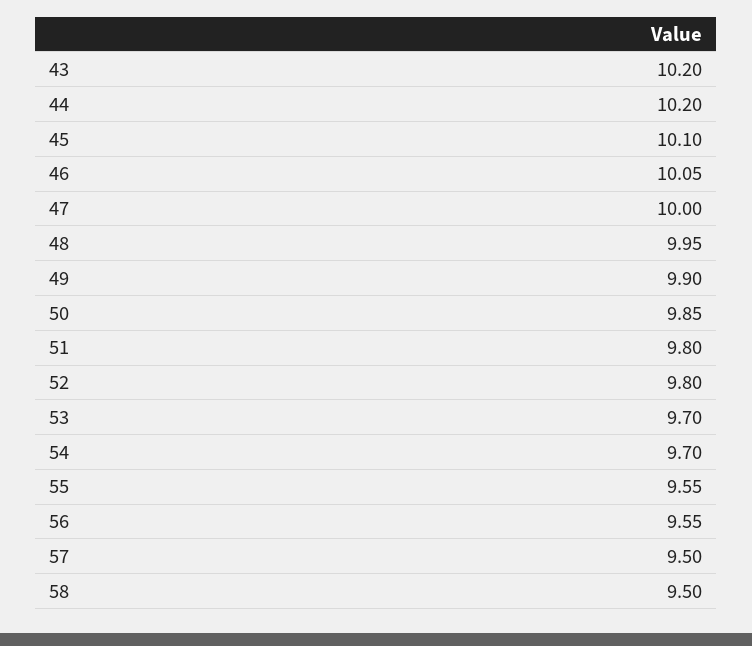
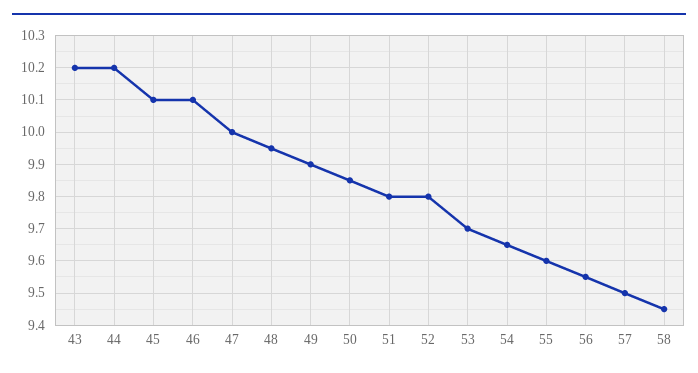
46: 10.05 -> 10.1
54: 9.7 -> 9.65
55: 9.55 -> 9.6
58: 9.5 -> 9.45

